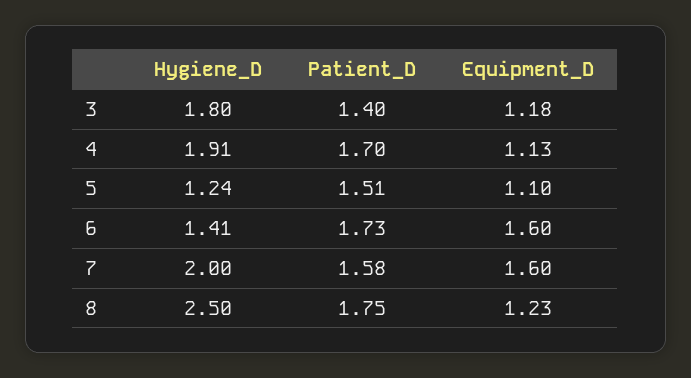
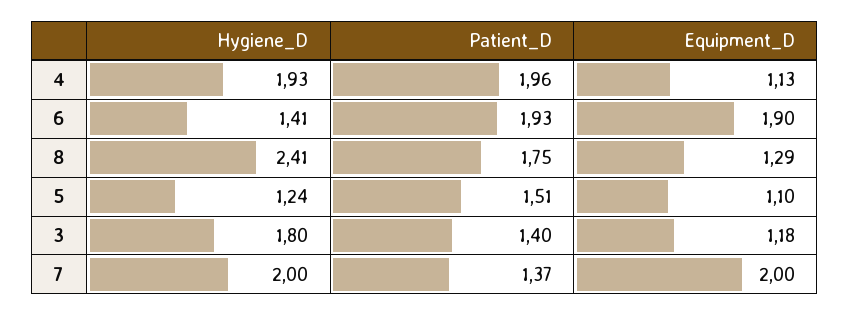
Hygiene_D, 4: 1.91 -> 1.93
Patient_D, 4: 1.7 -> 1.96
Patient_D, 6: 1.73 -> 1.93
Equipment_D, 6: 1.6 -> 1.9
Patient_D, 7: 1.58 -> 1.37
Equipment_D, 7: 1.6 -> 2
Hygiene_D, 8: 2.5 -> 2.41
Equipment_D, 8: 1.23 -> 1.29

